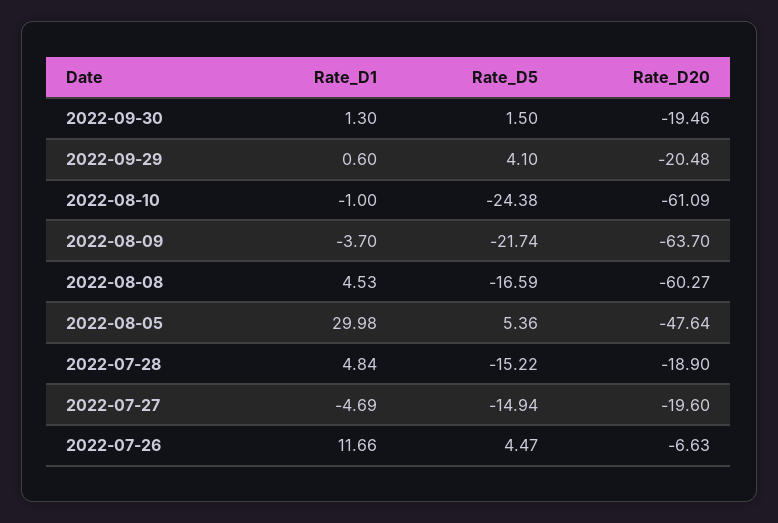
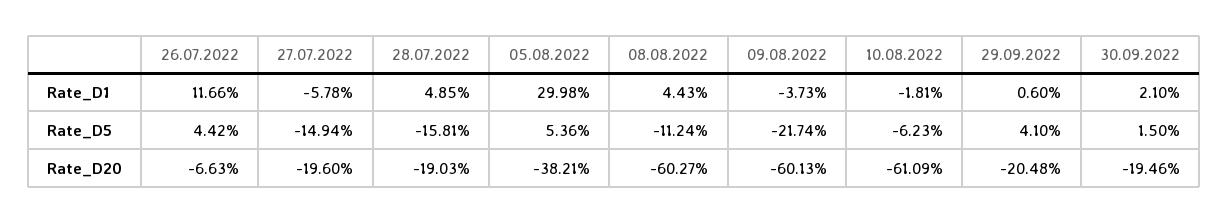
Rate_D1, 2022-09-30: 1.3 -> 2.1
Rate_D1, 2022-08-10: -1 -> -1.81
Rate_D5, 2022-08-10: -24.38 -> -6.23
Rate_D1, 2022-08-09: -3.7 -> -3.73
Rate_D20, 2022-08-09: -63.7 -> -60.13
Rate_D1, 2022-08-08: 4.53 -> 4.43
Rate_D5, 2022-08-08: -16.59 -> -11.24
Rate_D20, 2022-08-05: -47.64 -> -38.21
Rate_D1, 2022-07-28: 4.84 -> 4.85
Rate_D5, 2022-07-28: -15.22 -> -15.81
Rate_D20, 2022-07-28: -18.9 -> -19.03
Rate_D1, 2022-07-27: -4.69 -> -5.78
Rate_D5, 2022-07-26: 4.47 -> 4.42

